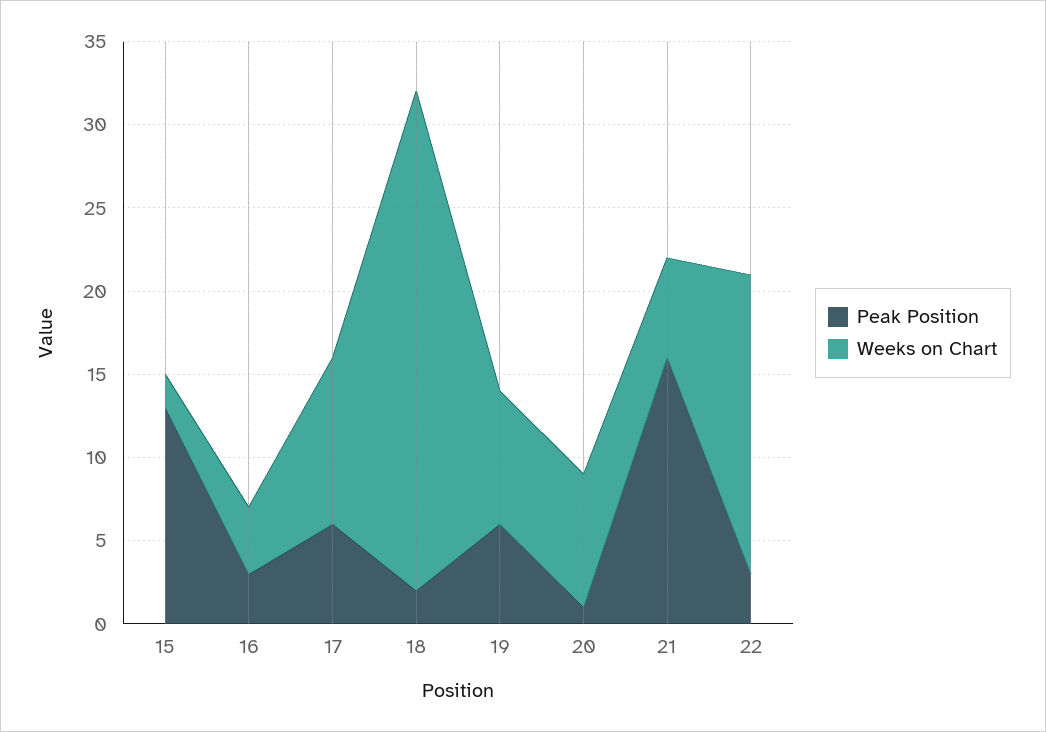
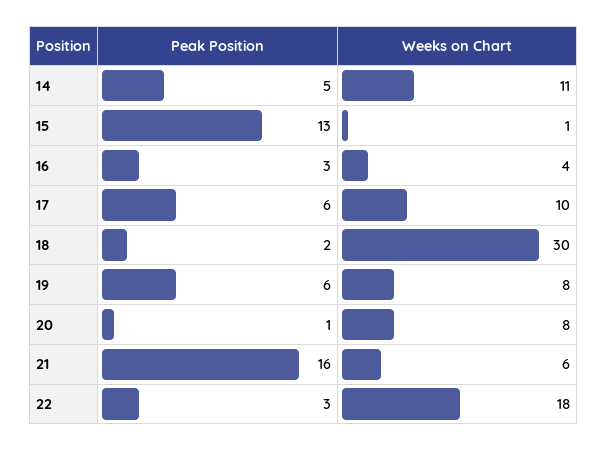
Weeks on Chart, 15: 2 -> 1
Peak Position, 14: none -> 5
Weeks on Chart, 14: none -> 11

